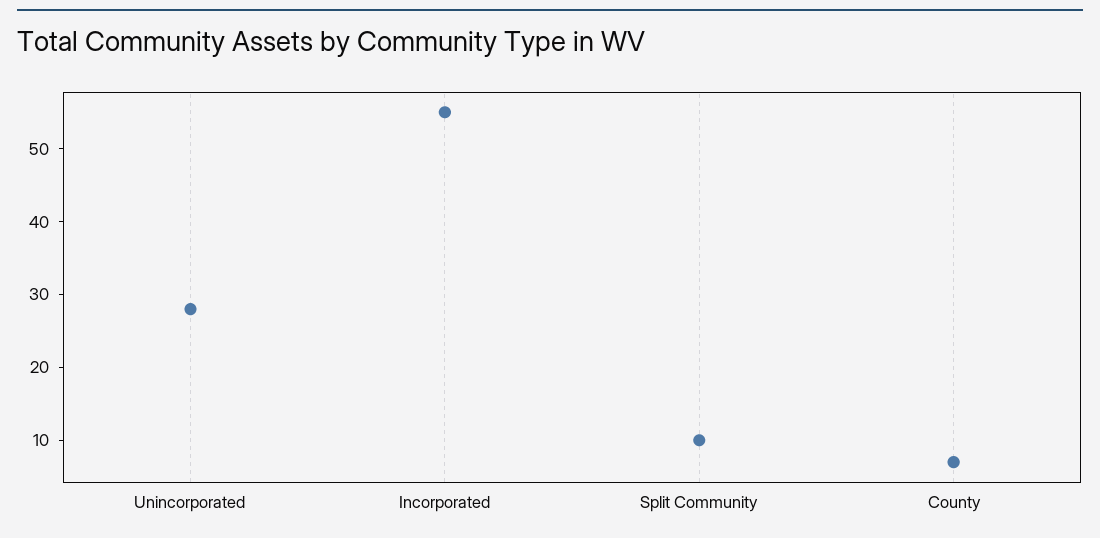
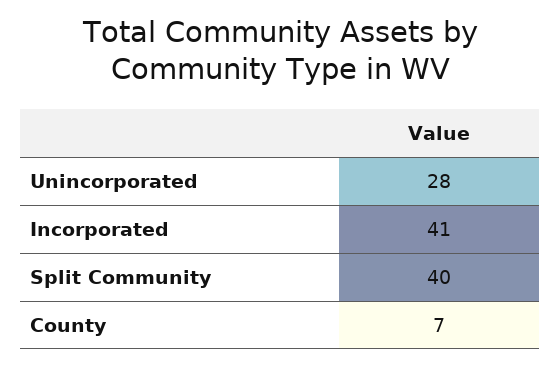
Incorporated: 55 -> 41
Split Community: 10 -> 40

